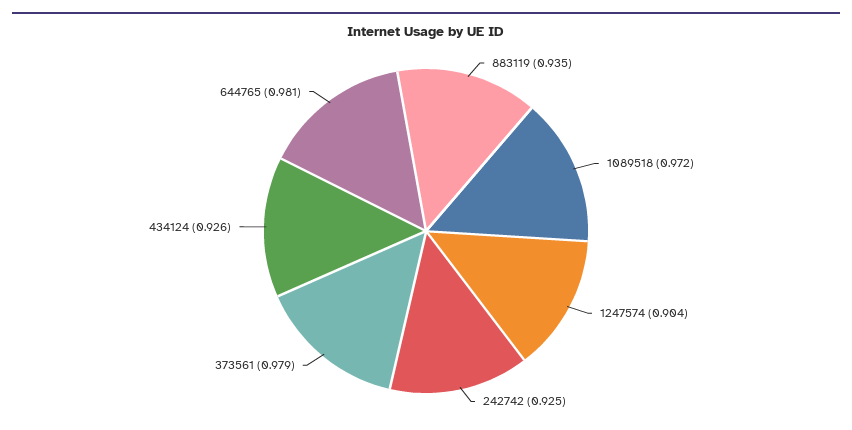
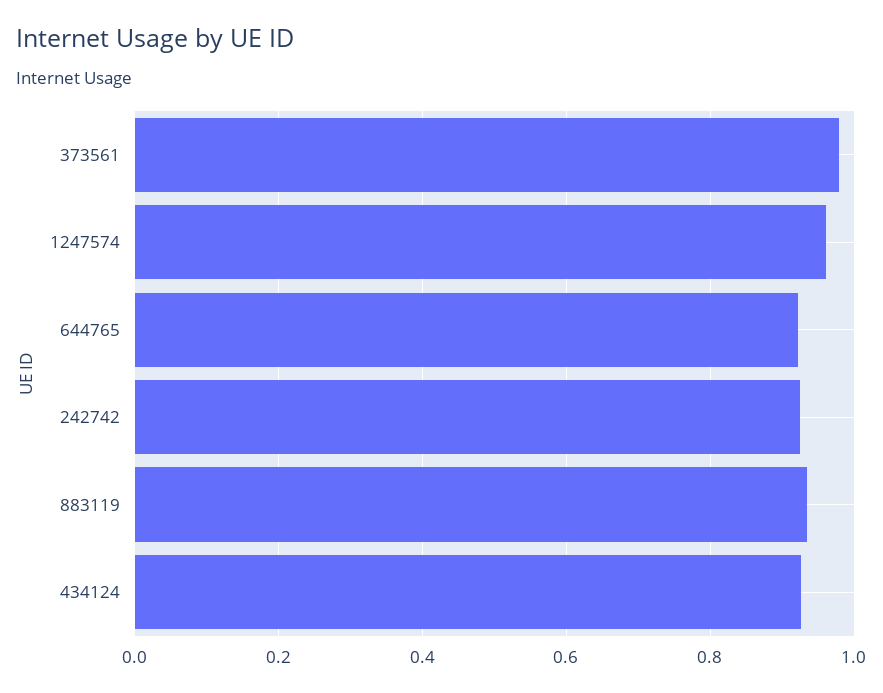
1089518: 0.972 -> none
1247574: 0.904 -> 0.96
644765: 0.981 -> 0.92

